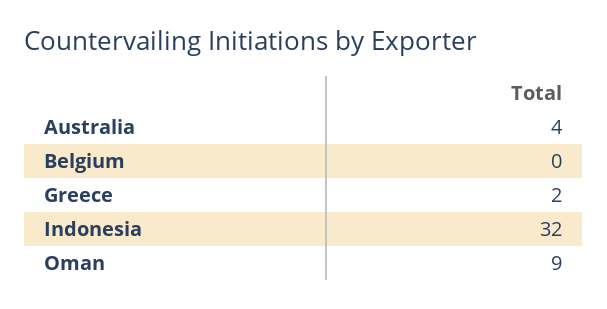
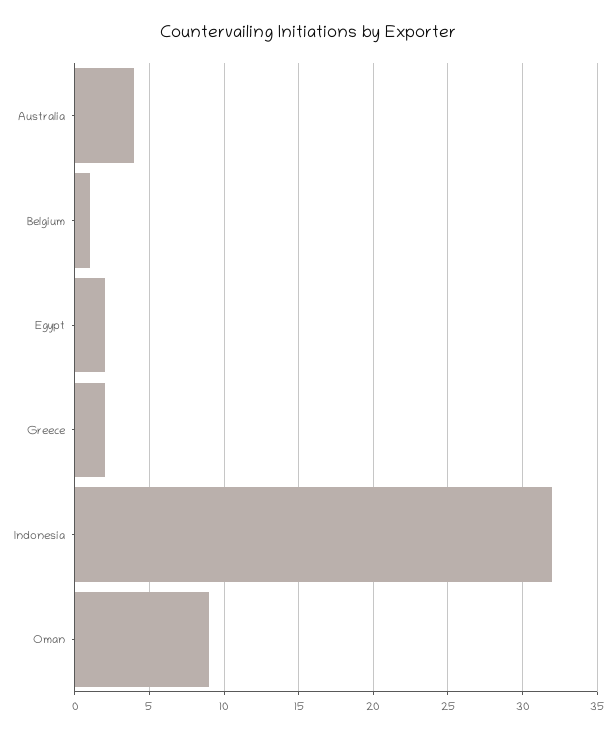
Belgium: 0 -> 1
Egypt: none -> 2

